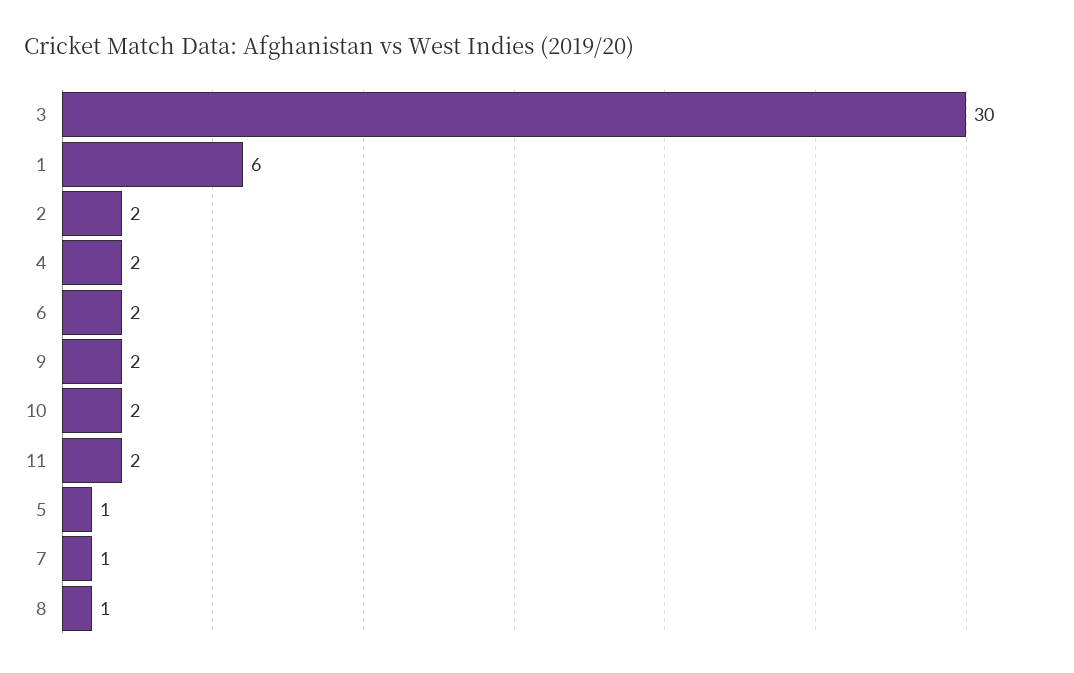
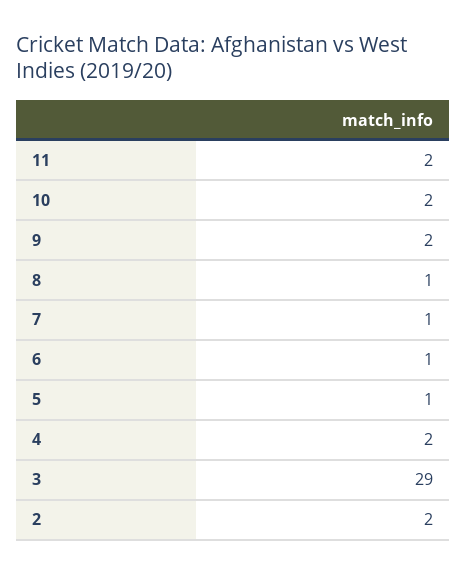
3: 30 -> 29
1: 6 -> none
6: 2 -> 1

